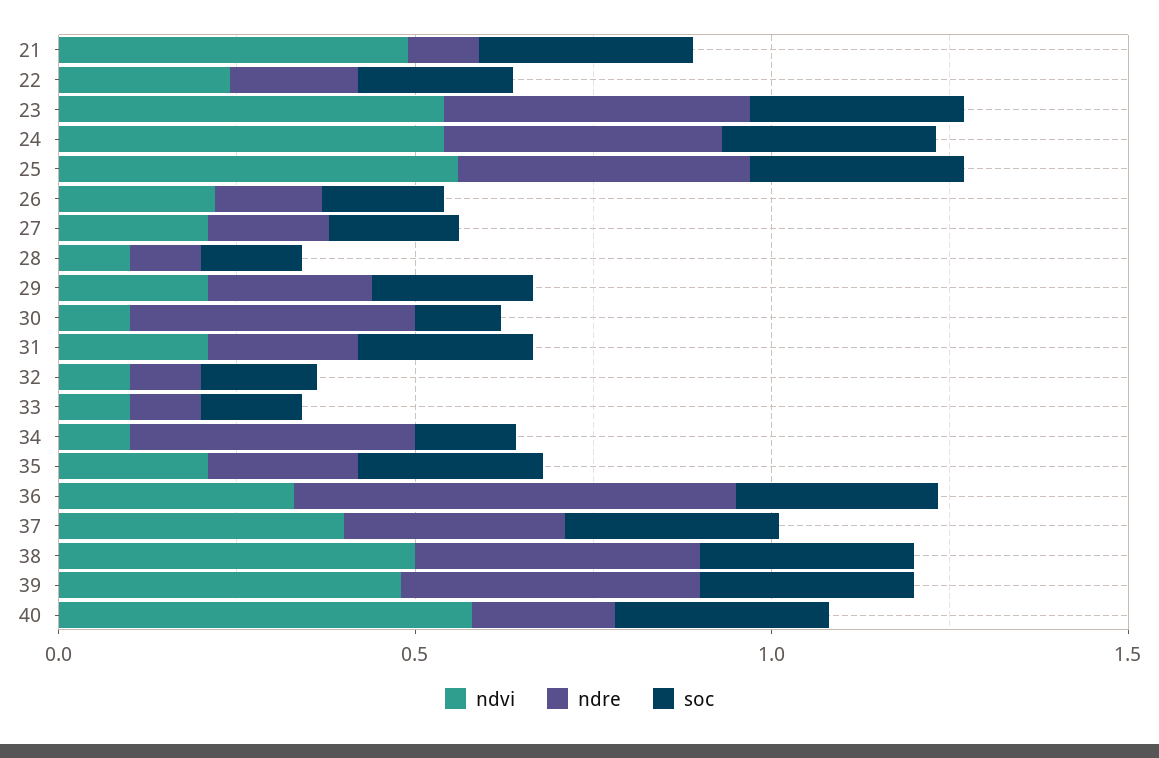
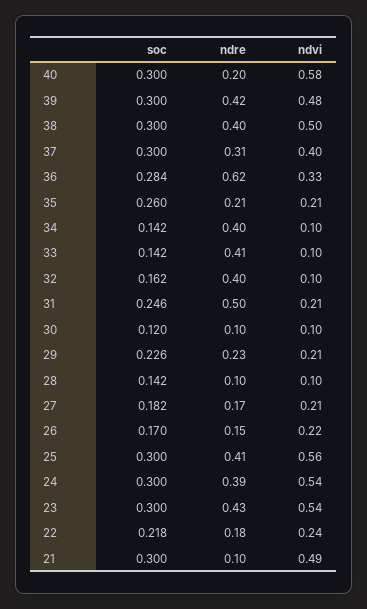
ndre, 30: 0.4 -> 0.1
ndre, 31: 0.2 -> 0.5
ndre, 32: 0.1 -> 0.4
ndre, 33: 0.1 -> 0.41

